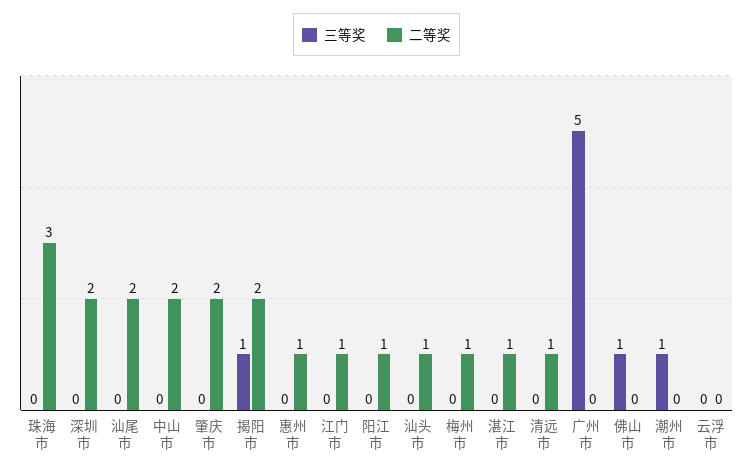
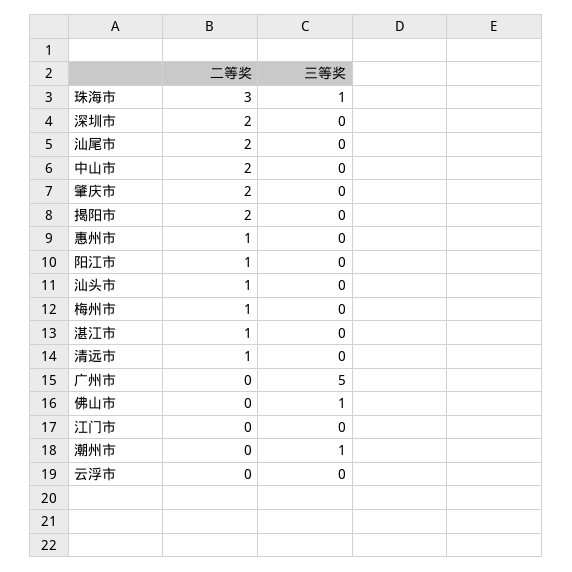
三等奖, 珠海市: 0 -> 1
三等奖, 揭阳市: 1 -> 0
二等奖, 江门市: 1 -> 0

